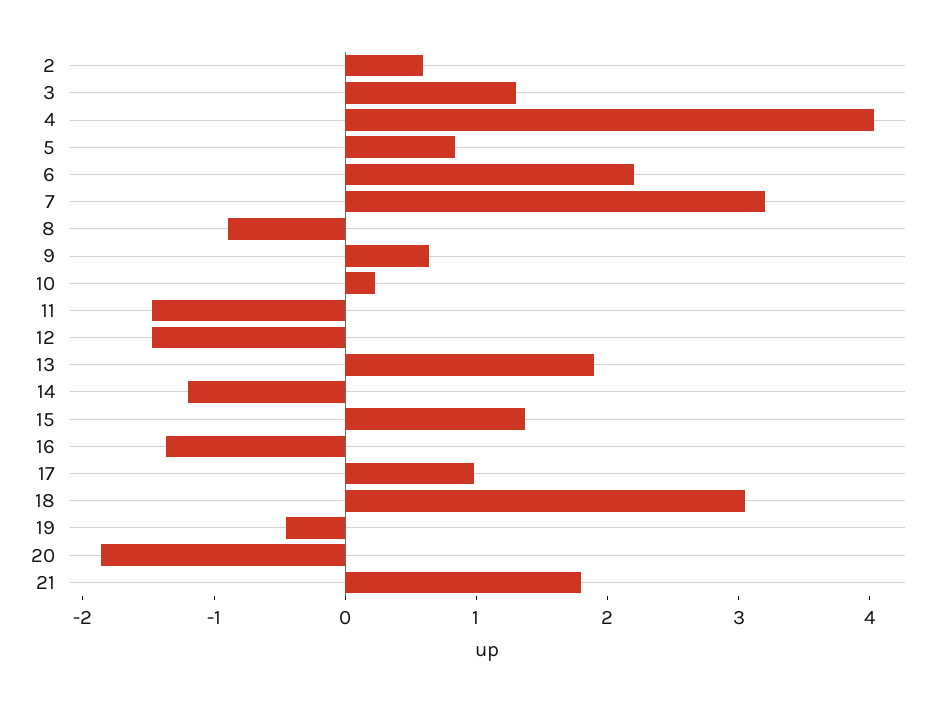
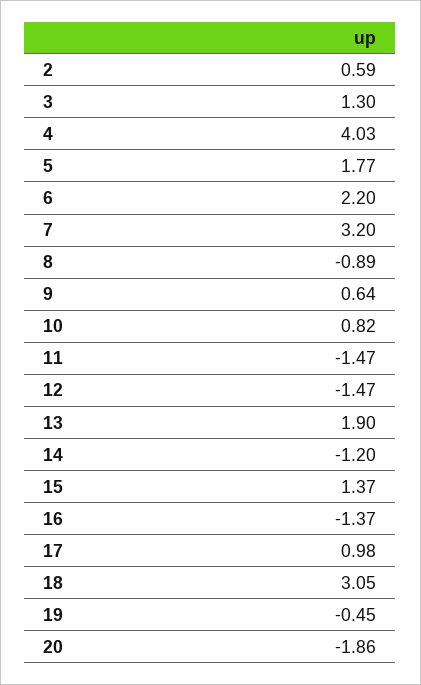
5: 0.8 -> 1.77
10: 0.2 -> 0.82
21: 1.8 -> none

